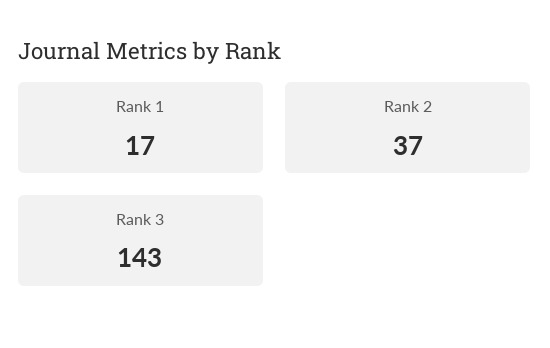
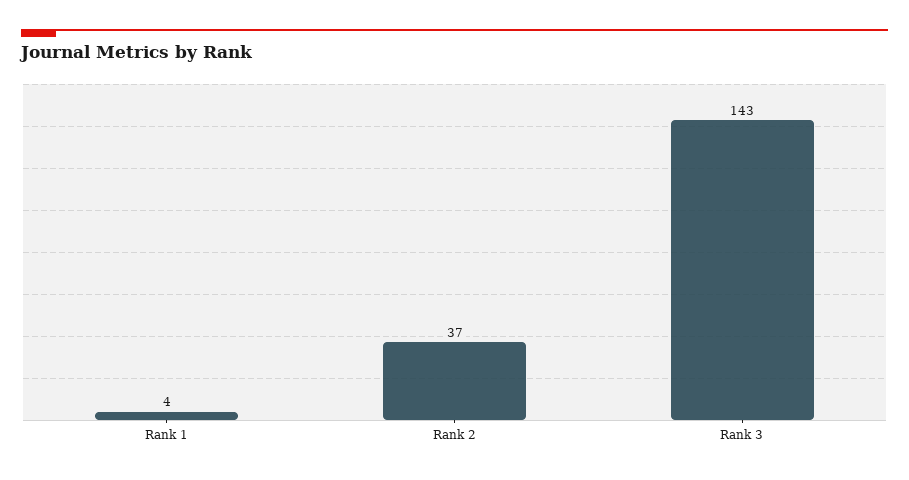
Rank 1: 17 -> 4

